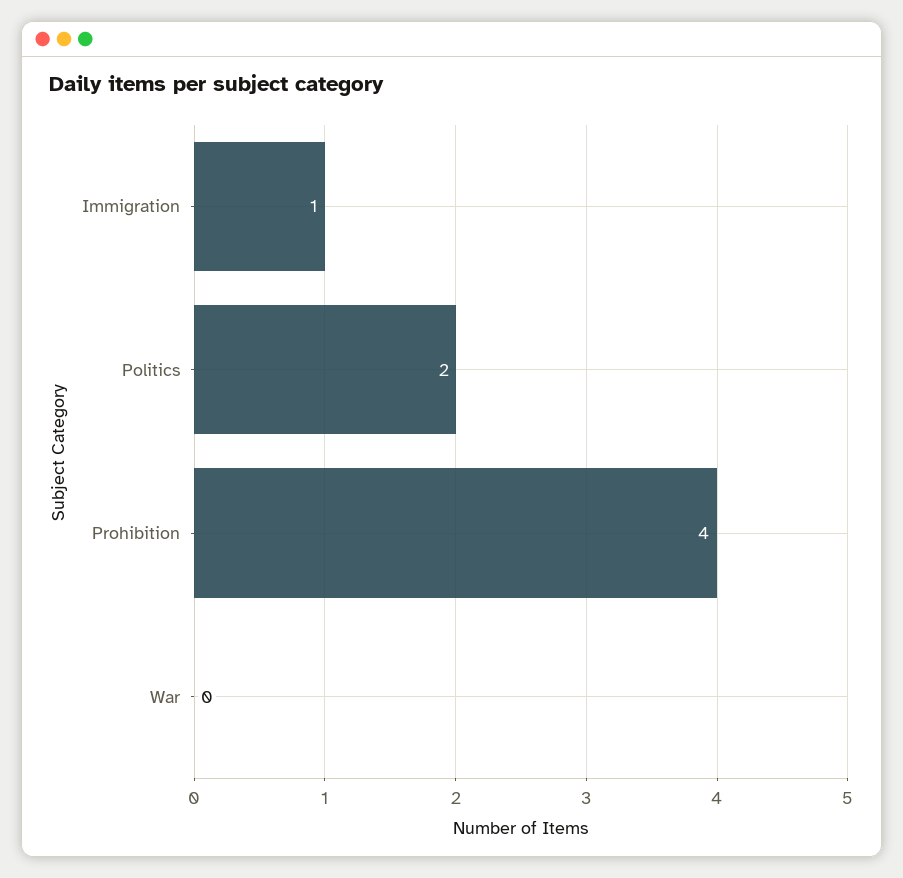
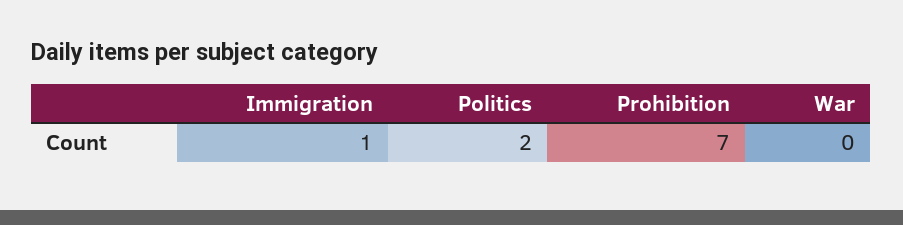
Prohibition: 4 -> 7

